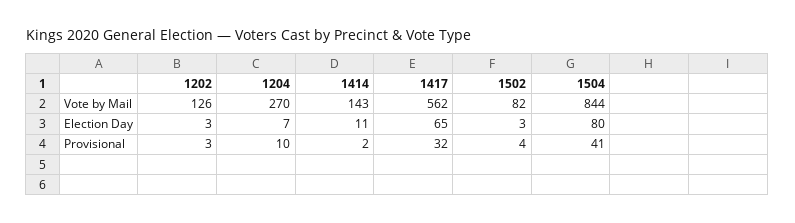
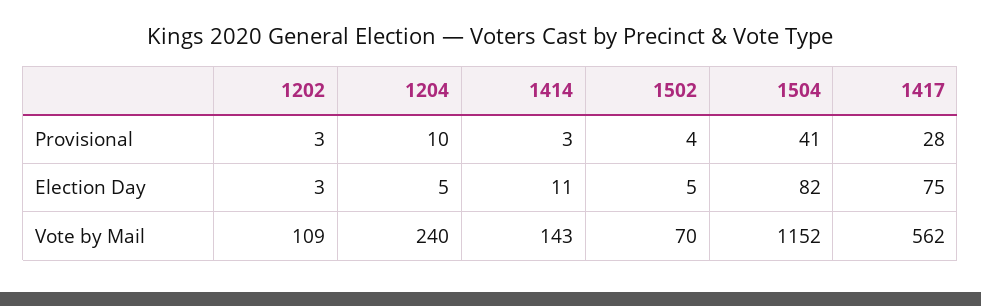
1202, Vote by Mail: 126 -> 109
1204, Vote by Mail: 270 -> 240
1502, Vote by Mail: 82 -> 70
1504, Vote by Mail: 844 -> 1152
1204, Election Day: 7 -> 5
1417, Election Day: 65 -> 75
1502, Election Day: 3 -> 5
1504, Election Day: 80 -> 82
1414, Provisional: 2 -> 3
1417, Provisional: 32 -> 28

